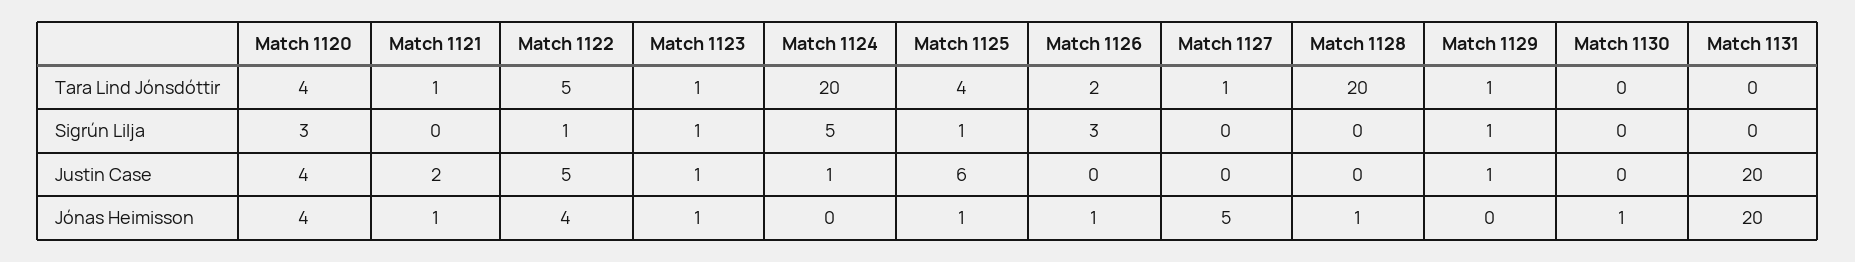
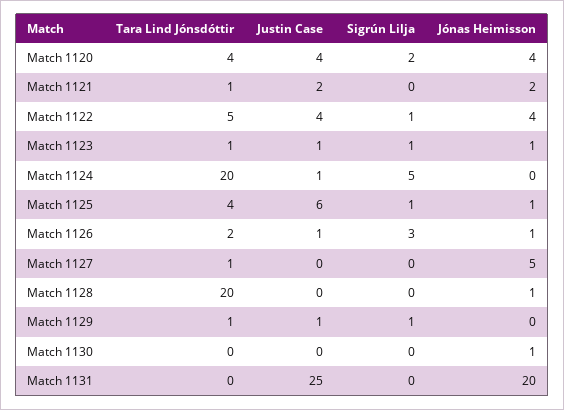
Match 1120, Sigrún Lilja: 3 -> 2
Match 1122, Justin Case: 5 -> 4
Match 1126, Justin Case: 0 -> 1
Match 1131, Justin Case: 20 -> 25
Match 1121, Jónas Heimisson: 1 -> 2

